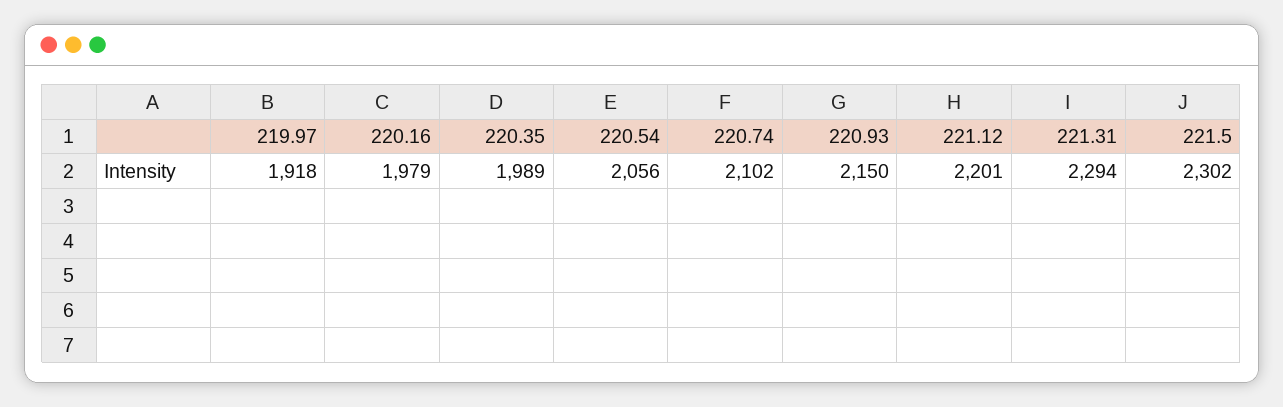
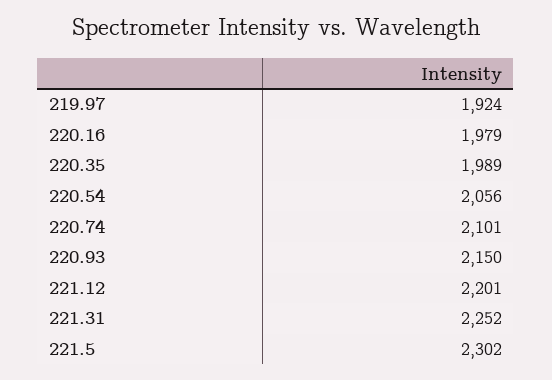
219.97: 1918 -> 1924
220.74: 2102 -> 2101
221.31: 2294 -> 2252

